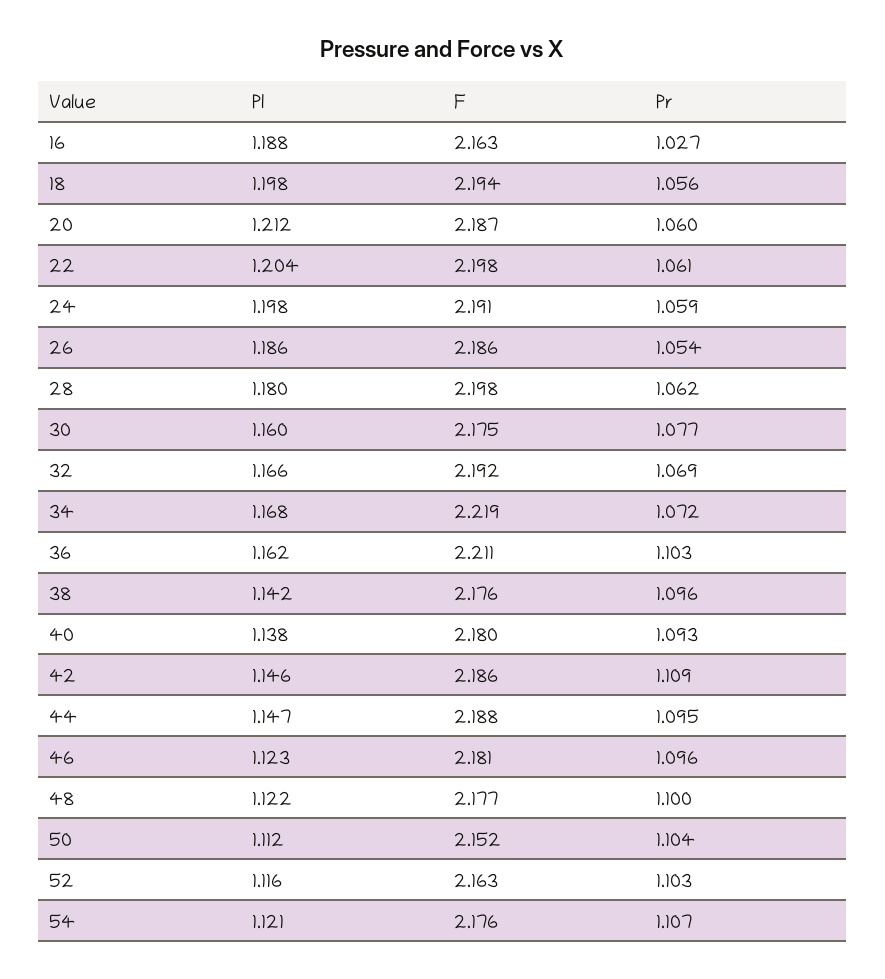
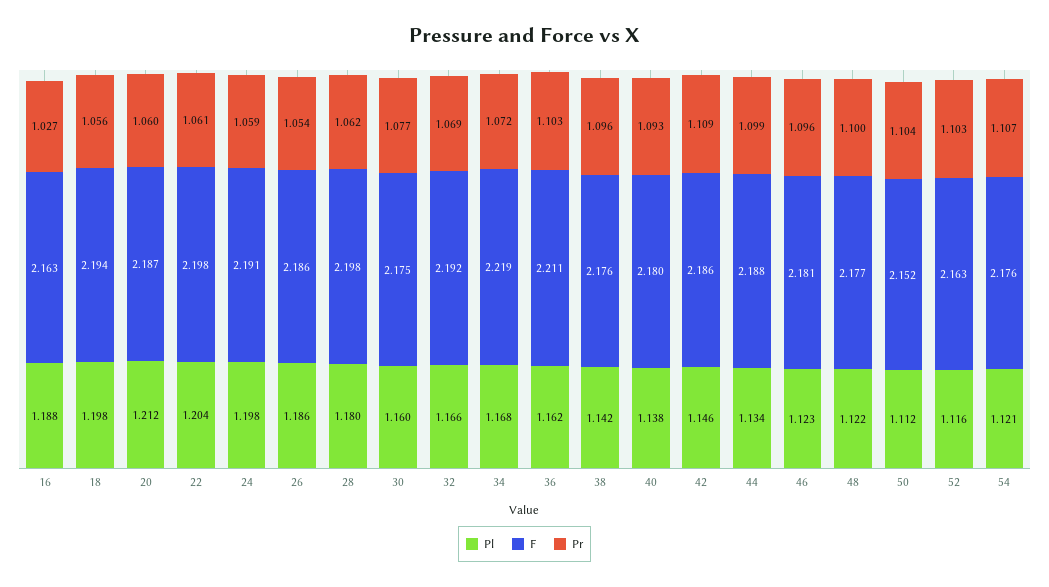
Pl, 44: 1.147 -> 1.134
Pr, 44: 1.095 -> 1.099

